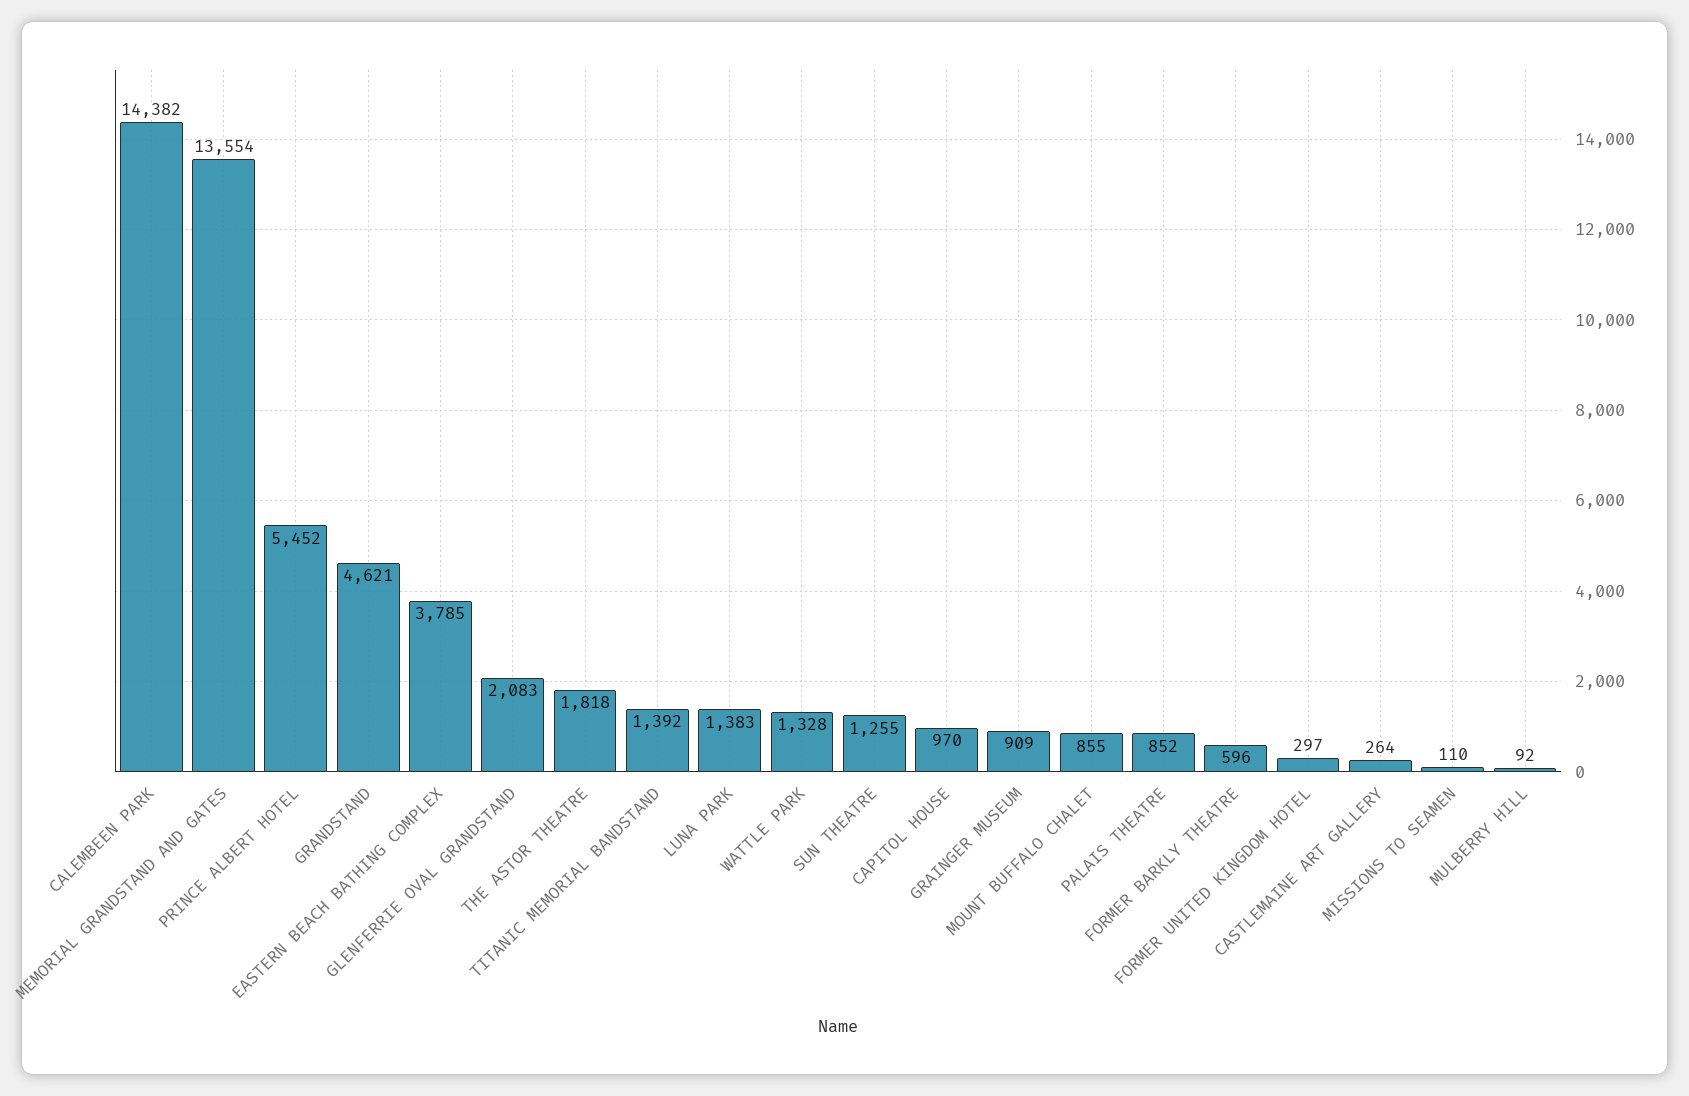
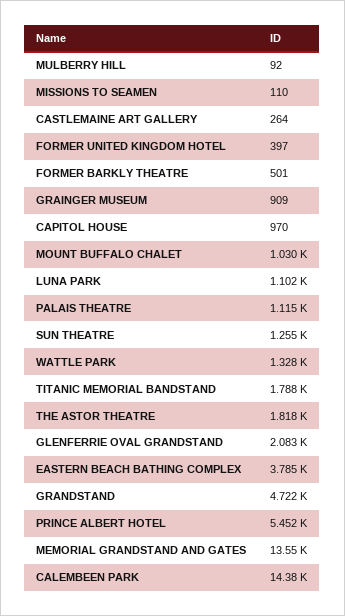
GRANDSTAND: 4621 -> 4722
TITANIC MEMORIAL BANDSTAND: 1392 -> 1788
LUNA PARK: 1383 -> 1102
MOUNT BUFFALO CHALET: 855 -> 1030
PALAIS THEATRE: 852 -> 1115
FORMER BARKLY THEATRE: 596 -> 501
FORMER UNITED KINGDOM HOTEL: 297 -> 397

